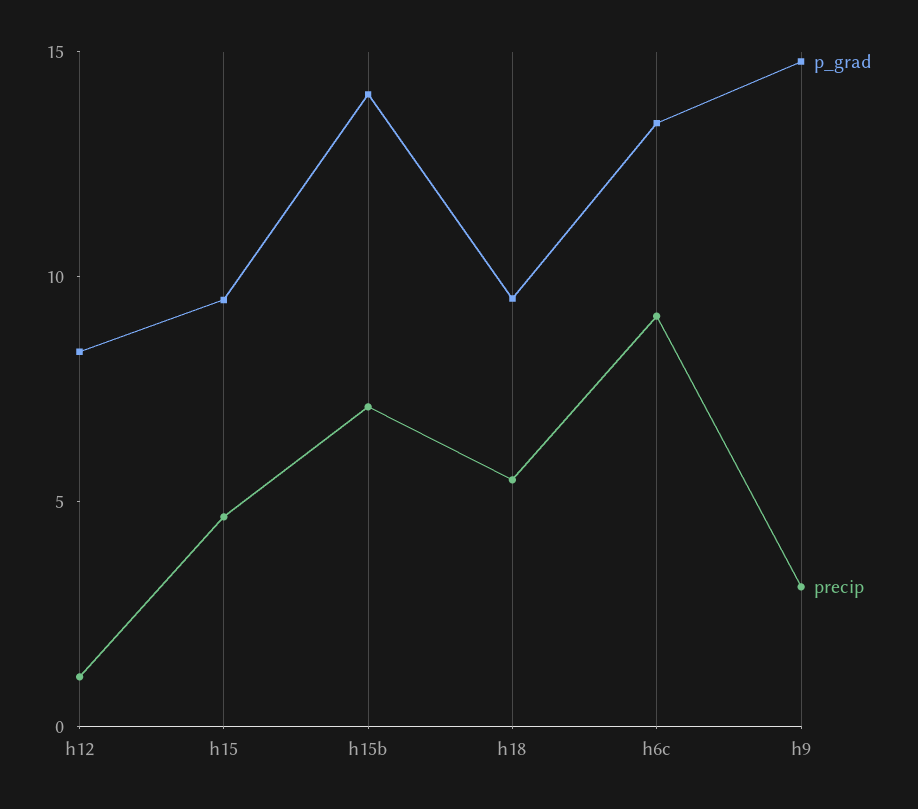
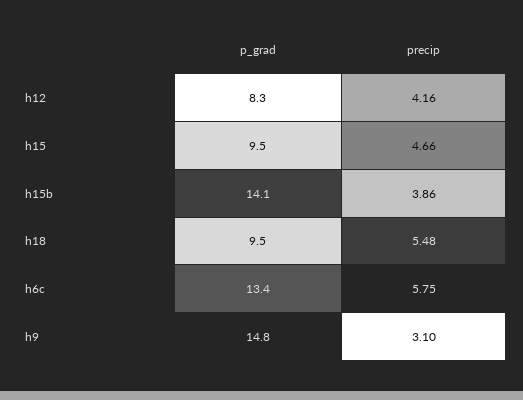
precip, h12: 1 -> 4.16
precip, h15b: 7 -> 3.86
precip, h6c: 9 -> 5.75

